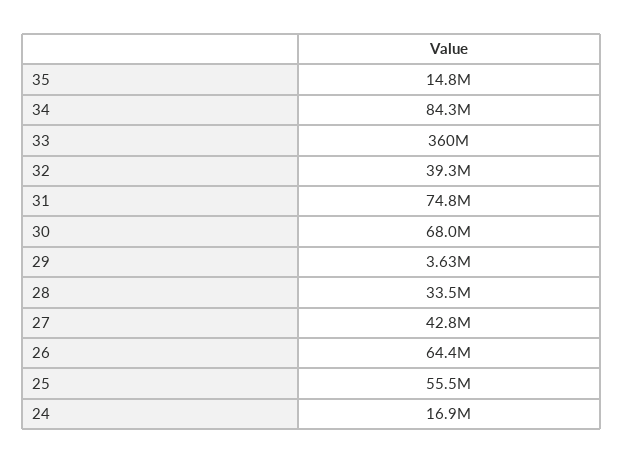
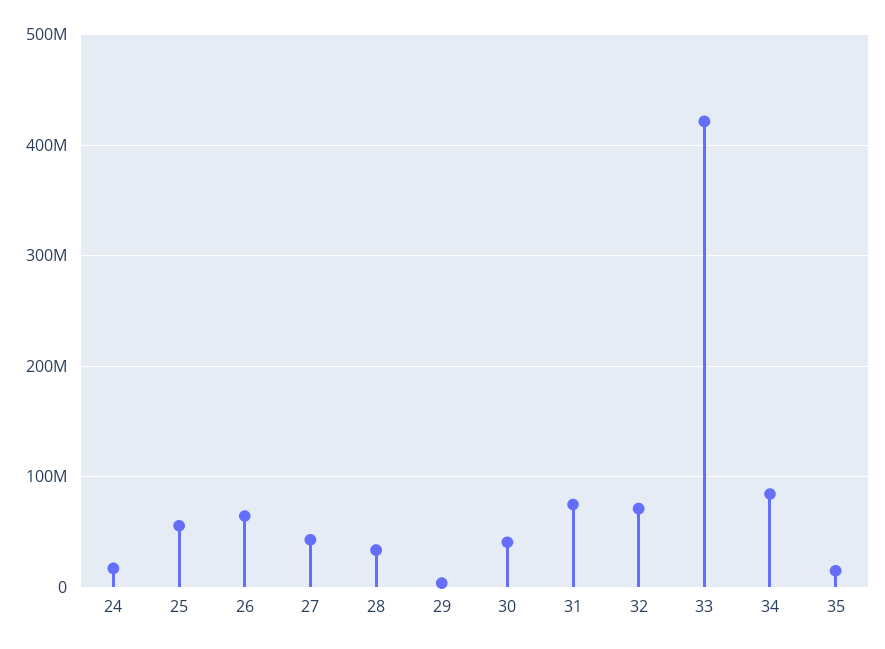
33: 360000000 -> 420000000
32: 39300000 -> 70000000
30: 68000000 -> 40000000

